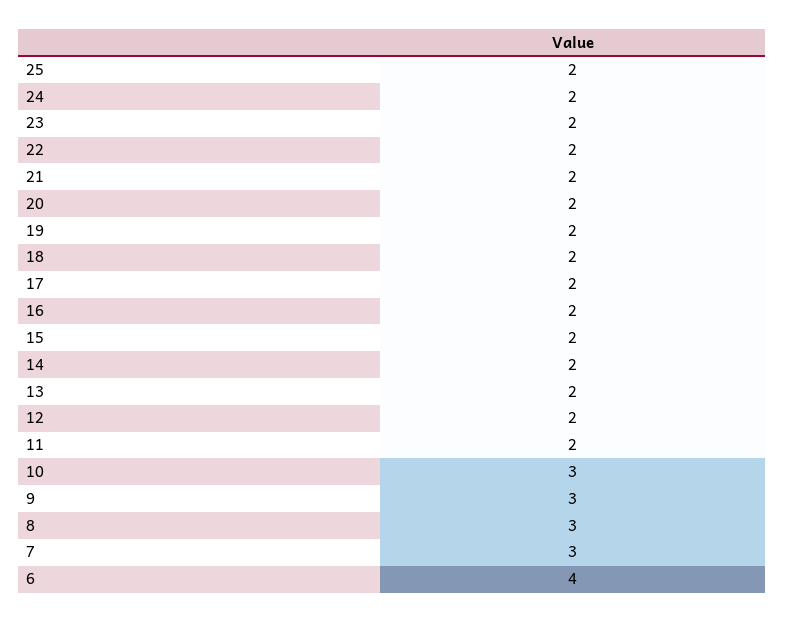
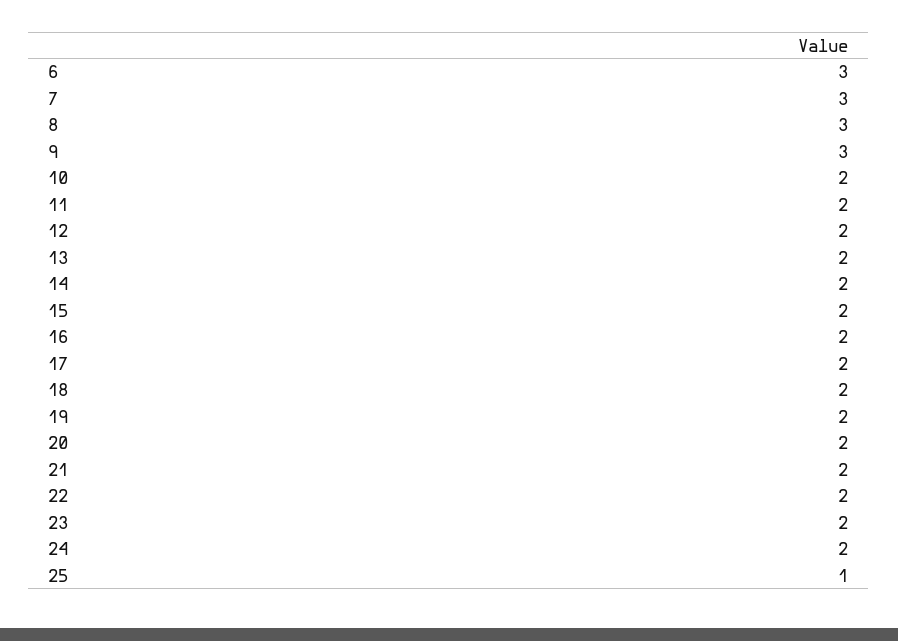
25: 2 -> 1
10: 3 -> 2
6: 4 -> 3

